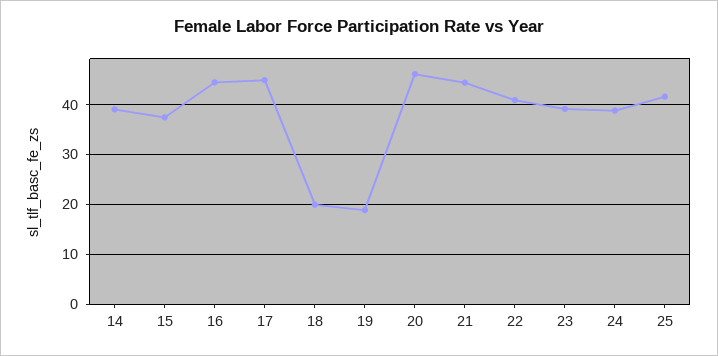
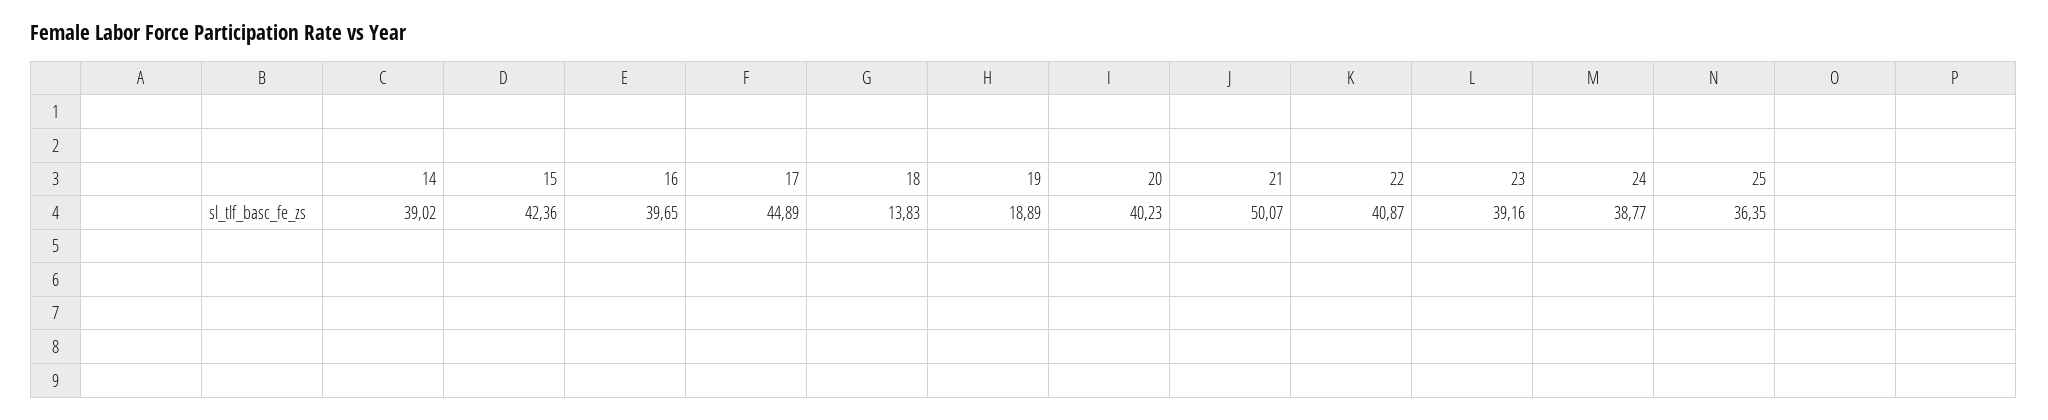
15: 38 -> 42.36
16: 44 -> 39.65
18: 20 -> 13.83
20: 46 -> 40.23
21: 44 -> 50.07
25: 42 -> 36.35

